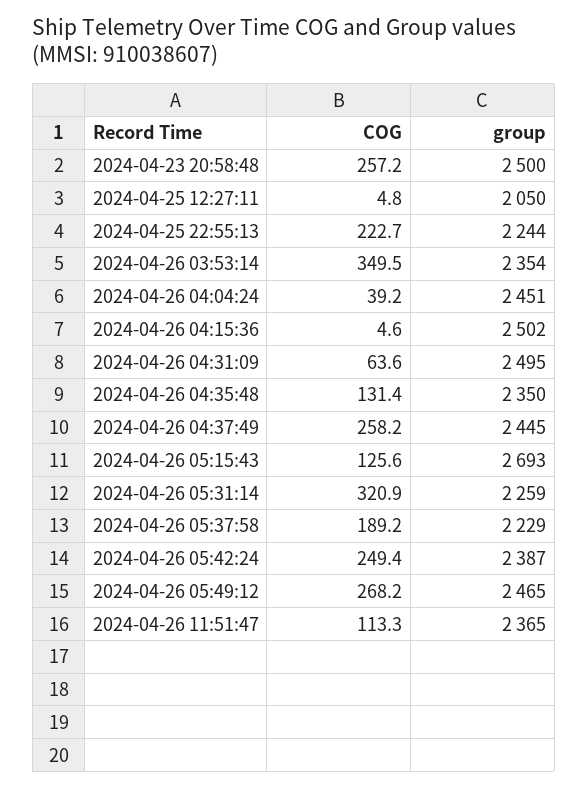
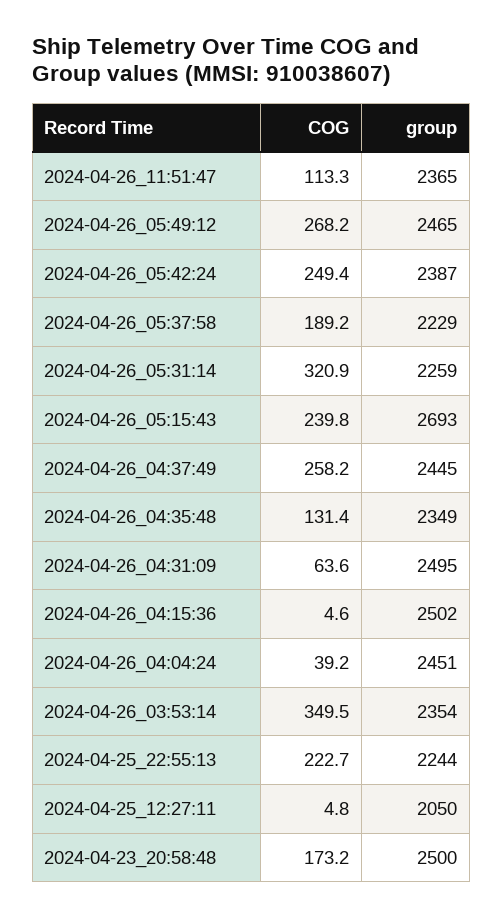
COG, 2024-04-23 20:58:48: 257.2 -> 173.2
group, 2024-04-26 04:35:48: 2350 -> 2349
COG, 2024-04-26 05:15:43: 125.6 -> 239.8

